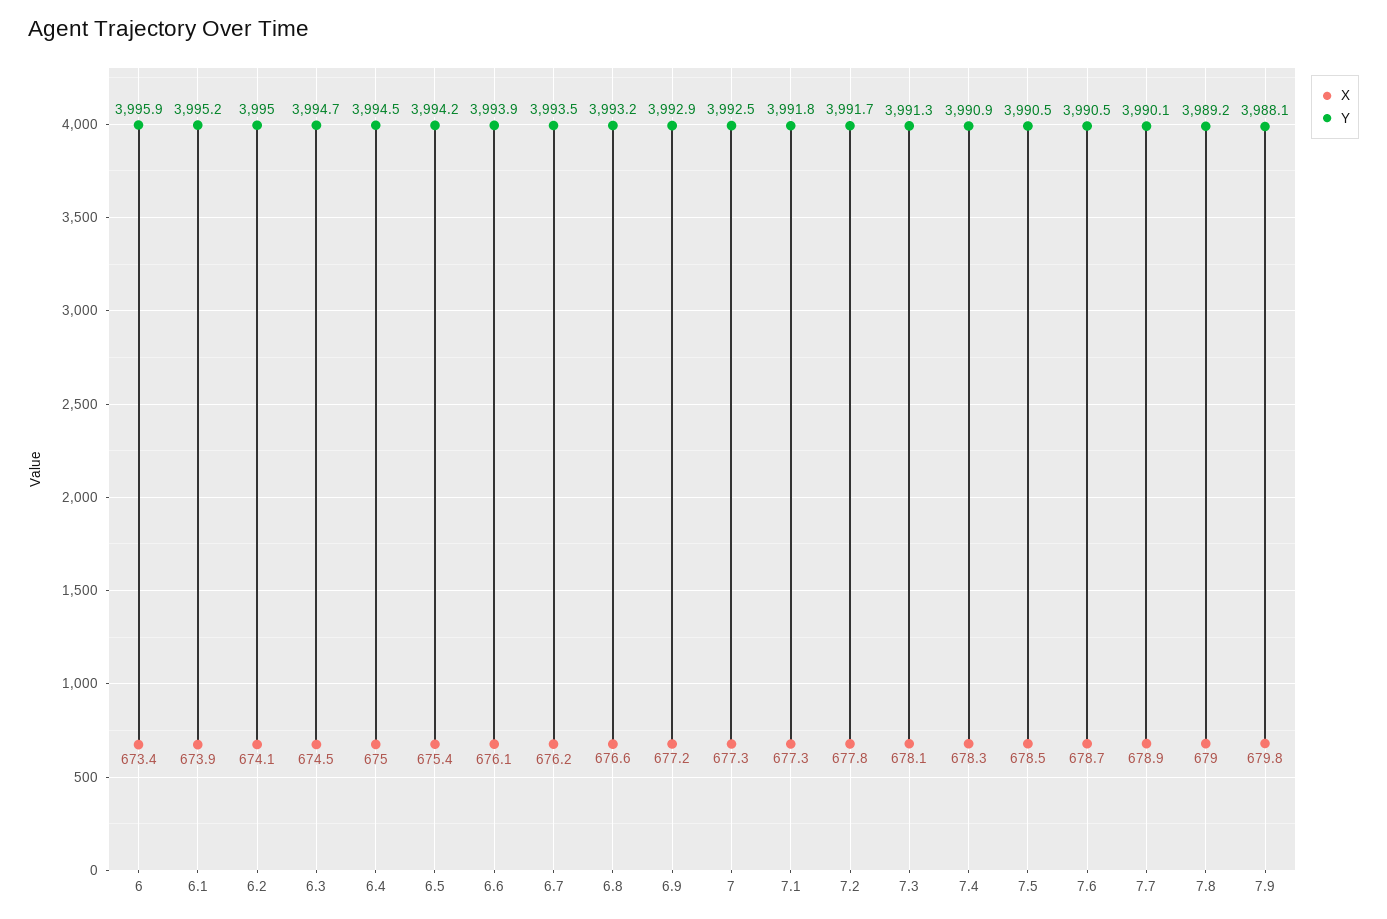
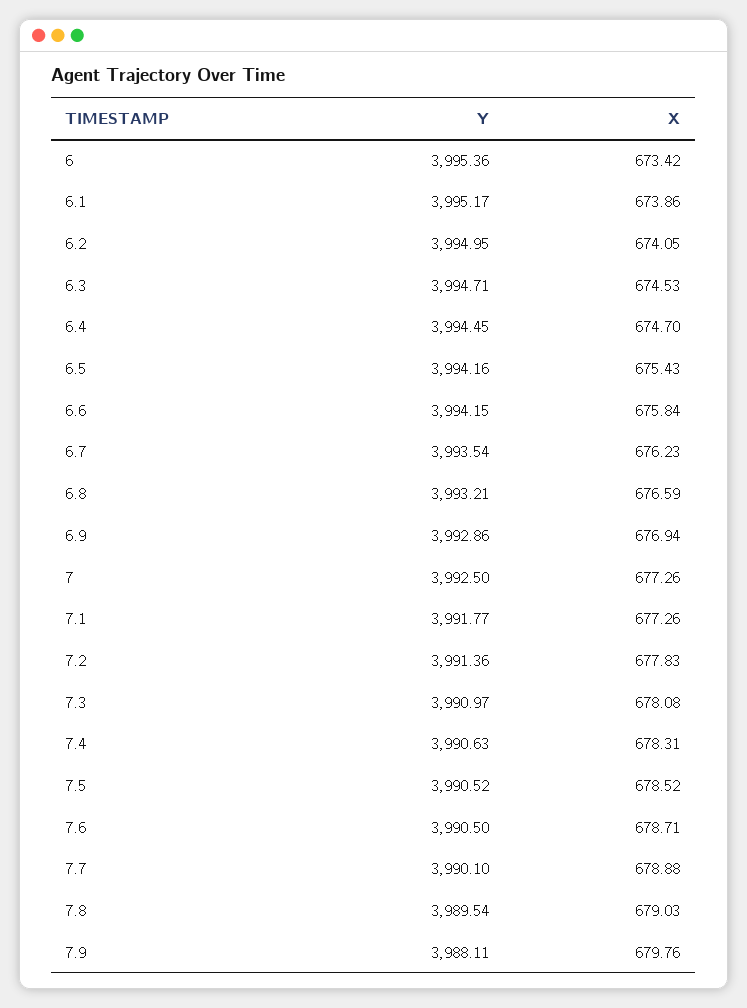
Y, 6: 3995.9 -> 3995.36
X, 6.4: 675 -> 674.7
X, 6.6: 676.1 -> 675.84
Y, 6.6: 3993.9 -> 3994.15
X, 6.9: 677.2 -> 676.94
Y, 7.2: 3991.7 -> 3991.36
Y, 7.3: 3991.3 -> 3990.97
Y, 7.4: 3990.9 -> 3990.63
Y, 7.8: 3989.2 -> 3989.54

